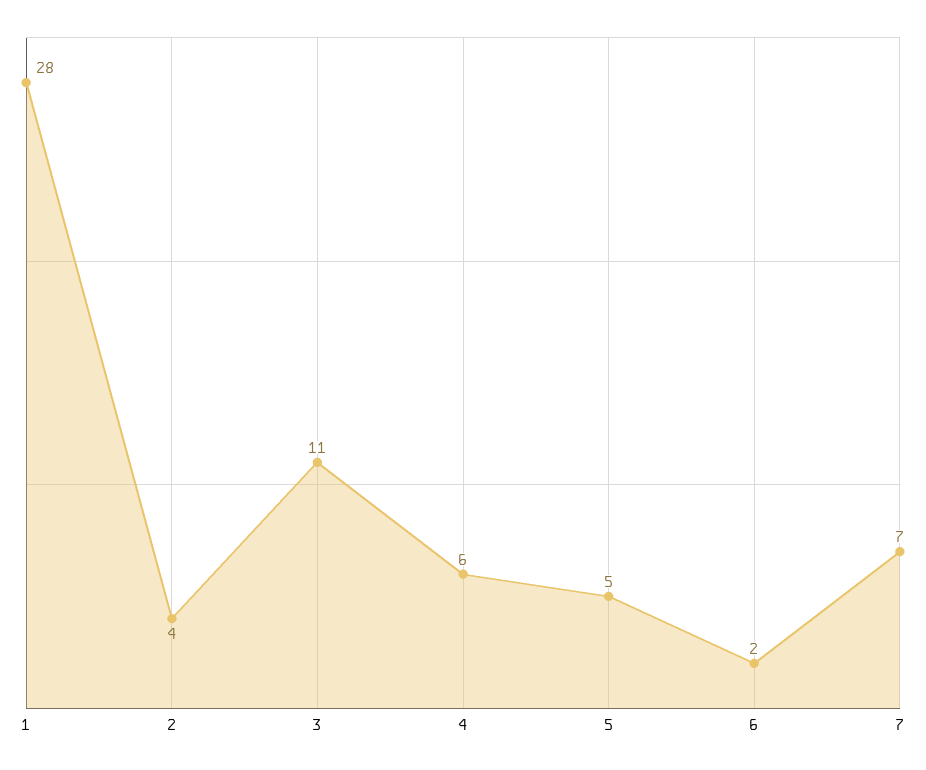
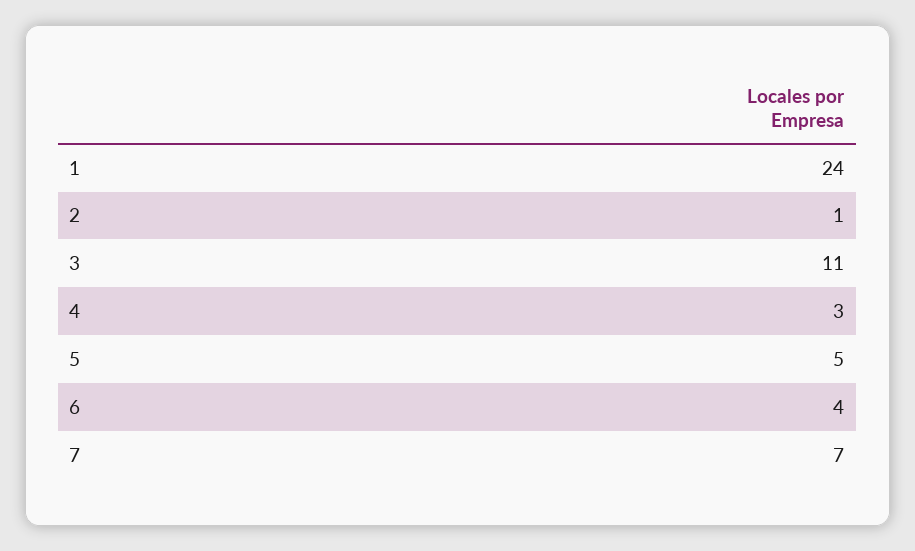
1: 28 -> 24
2: 4 -> 1
4: 6 -> 3
6: 2 -> 4

